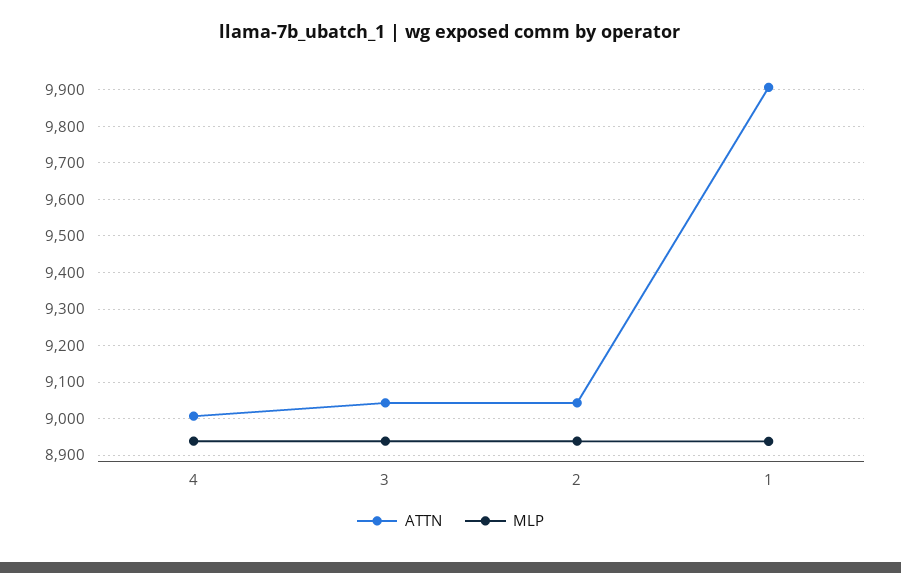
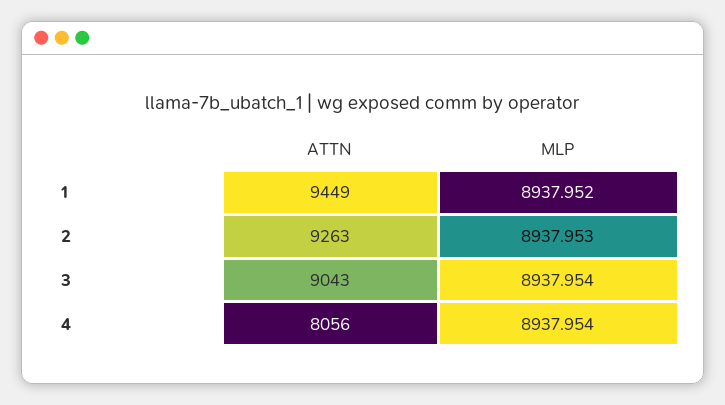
ATTN, 4: 9000 -> 8056
ATTN, 2: 9040 -> 9263
ATTN, 1: 9900 -> 9449

